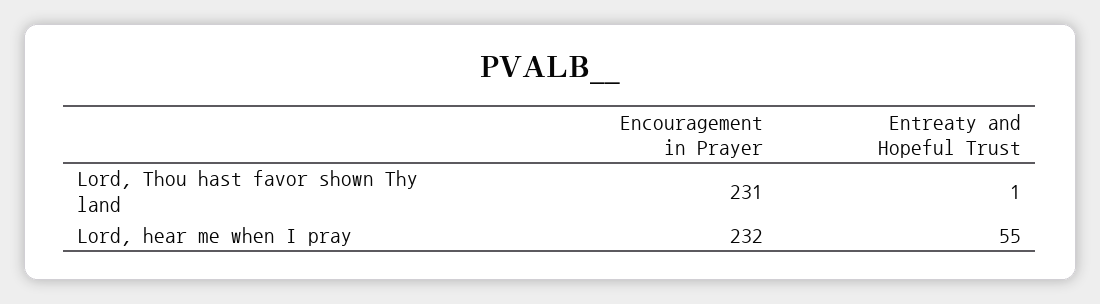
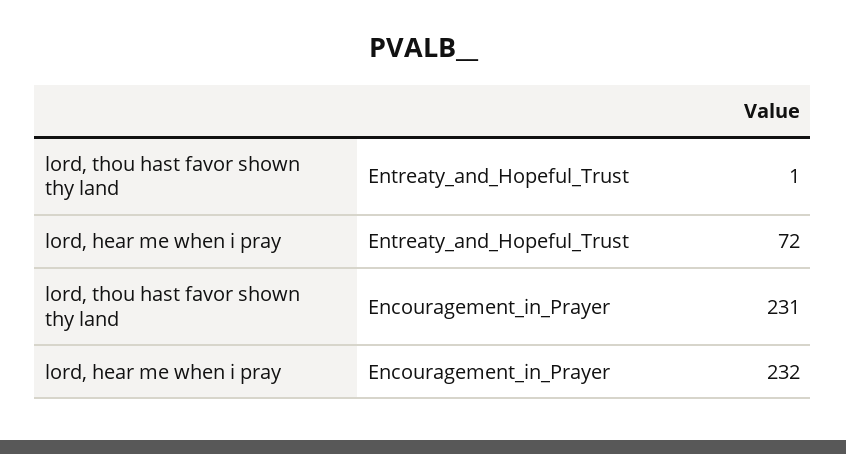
Entreaty and Hopeful Trust, Lord, hear me when I pray: 55 -> 72

